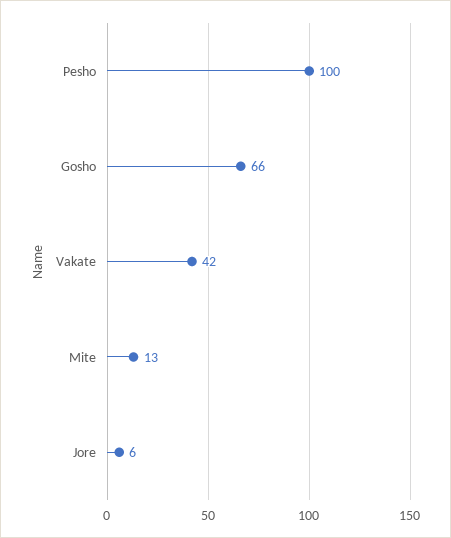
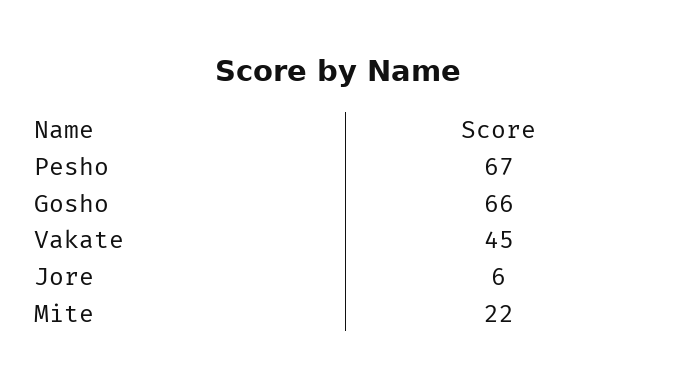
Pesho: 100 -> 67
Vakate: 42 -> 45
Mite: 13 -> 22

